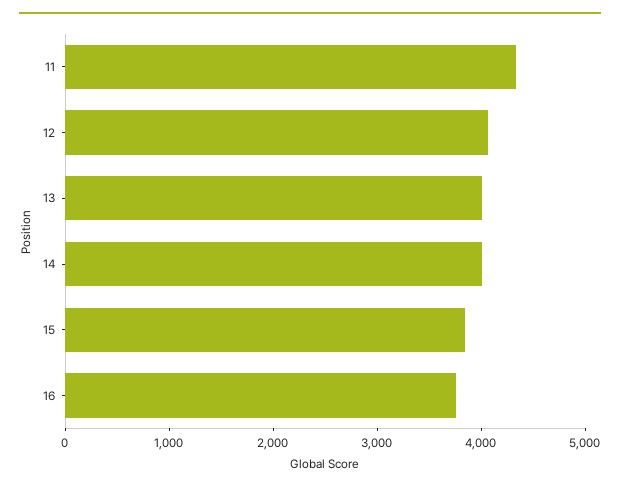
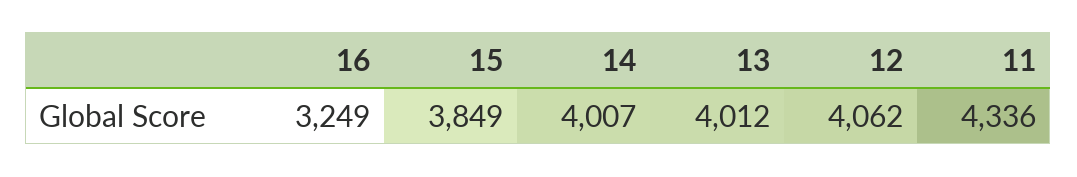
16: 3800 -> 3249

